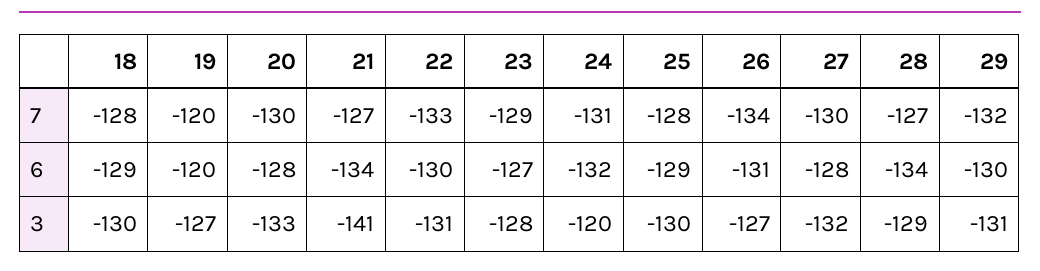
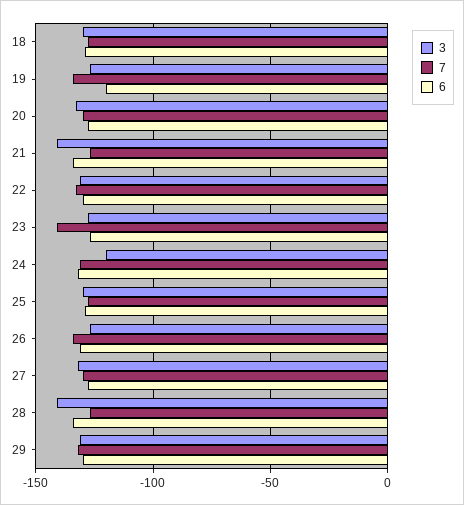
7, 19: -120 -> -135
7, 23: -129 -> -140
3, 28: -129 -> -140

